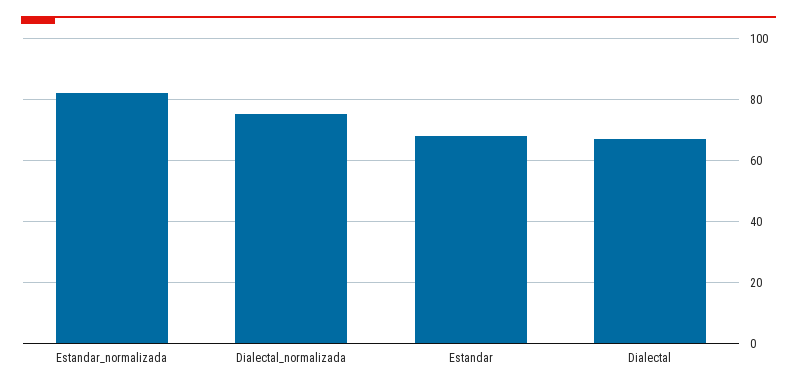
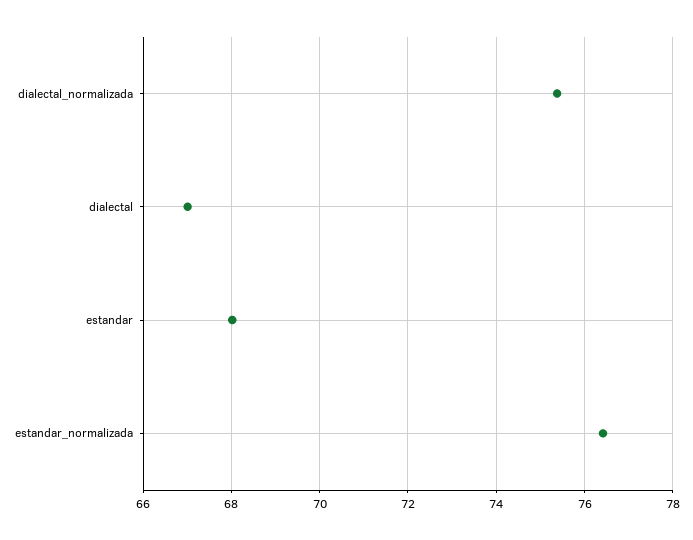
Estandar_normalizada: 82 -> 76.4

